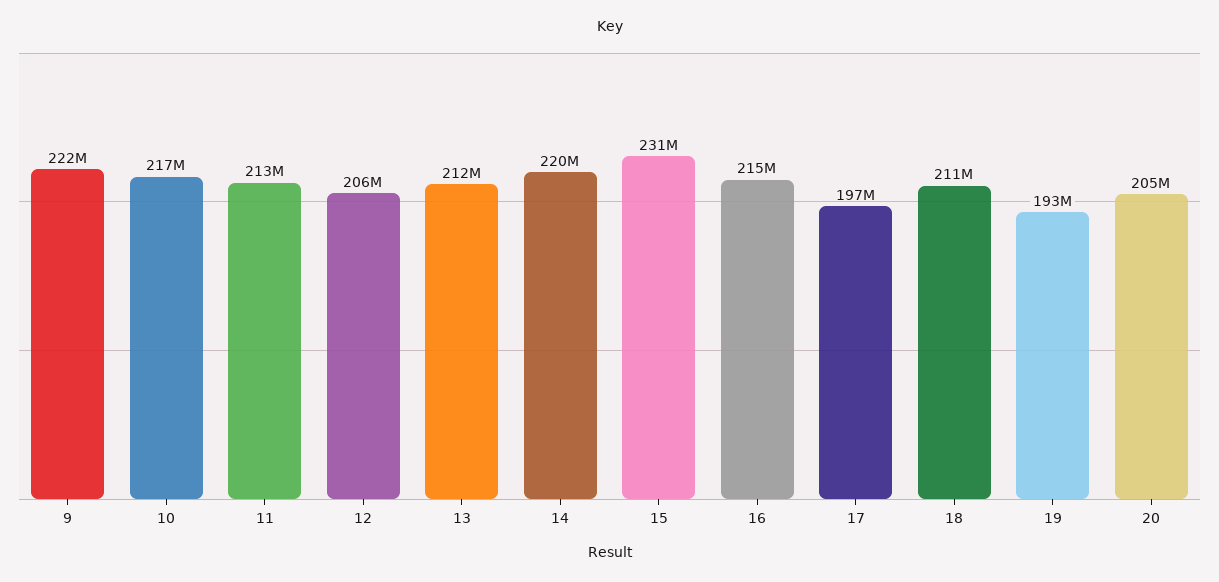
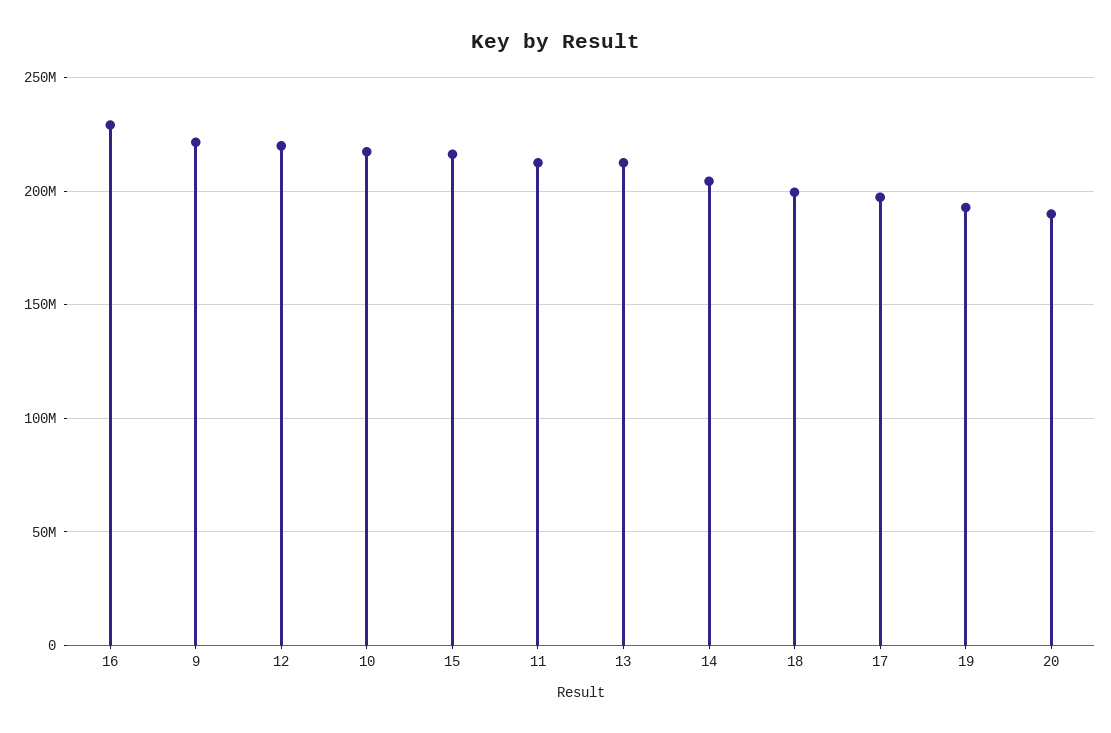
12: 206000000 -> 220000000
14: 220000000 -> 205000000
15: 231000000 -> 215000000
16: 215000000 -> 230000000
18: 211000000 -> 200000000
20: 205000000 -> 190000000

